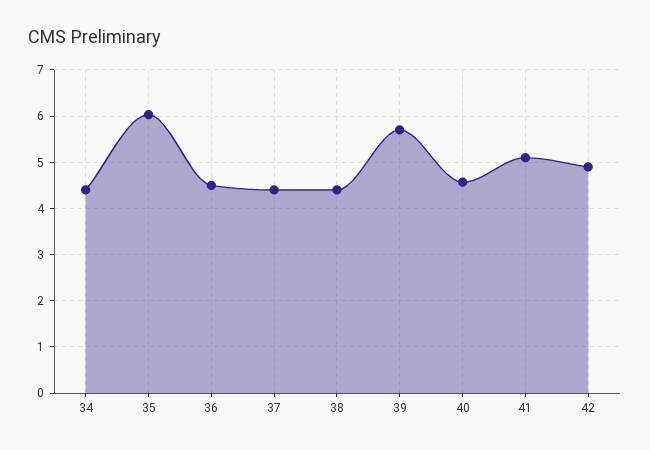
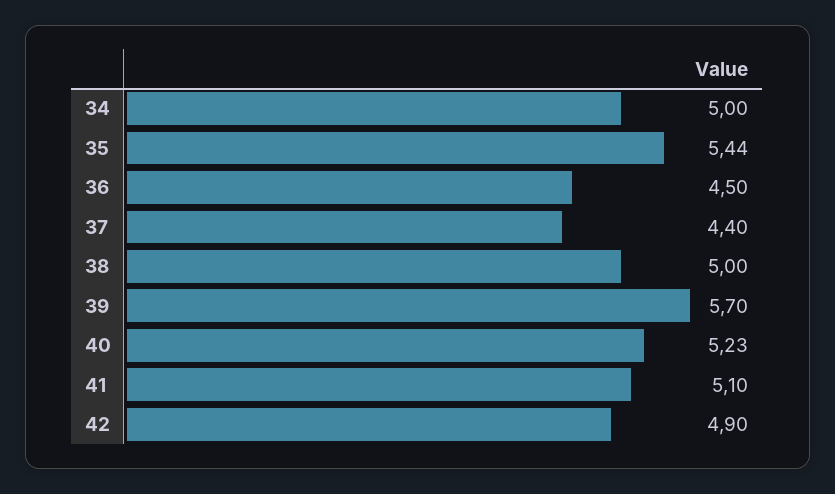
34: 4.4 -> 5
35: 6 -> 5.44
38: 4.4 -> 5
40: 4.6 -> 5.23

